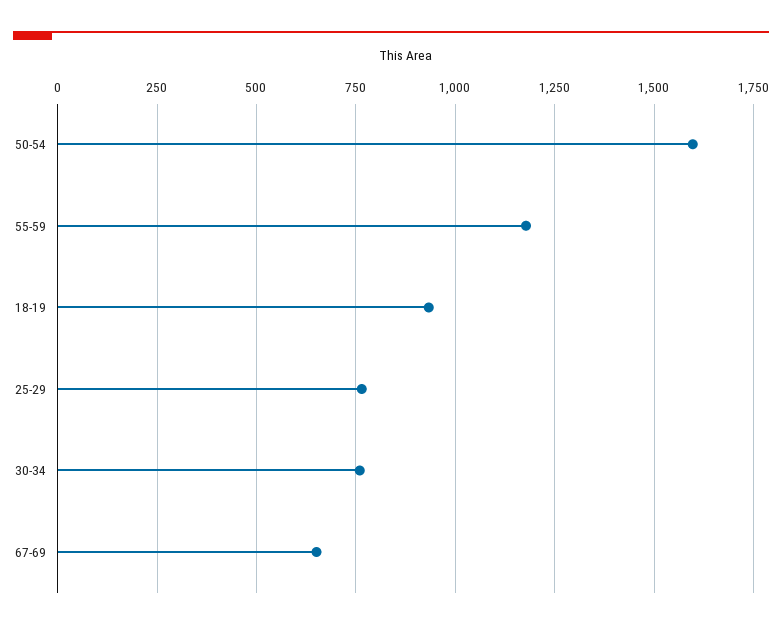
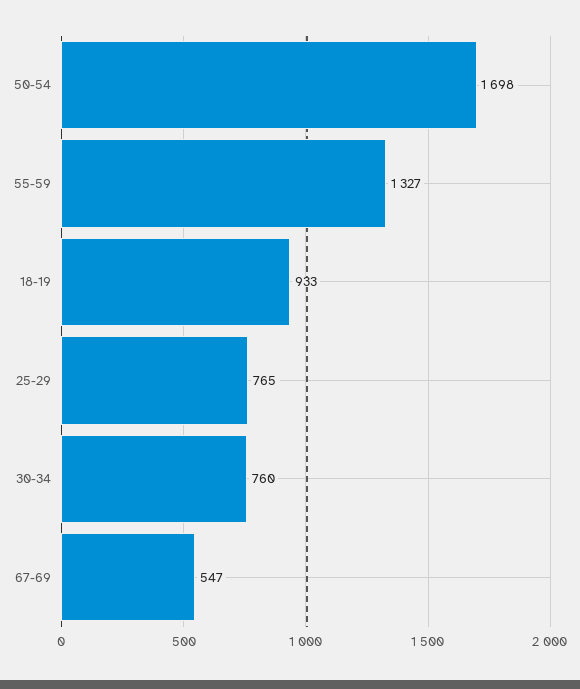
50-54: 1600 -> 1698
55-59: 1175 -> 1327
67-69: 650 -> 547

